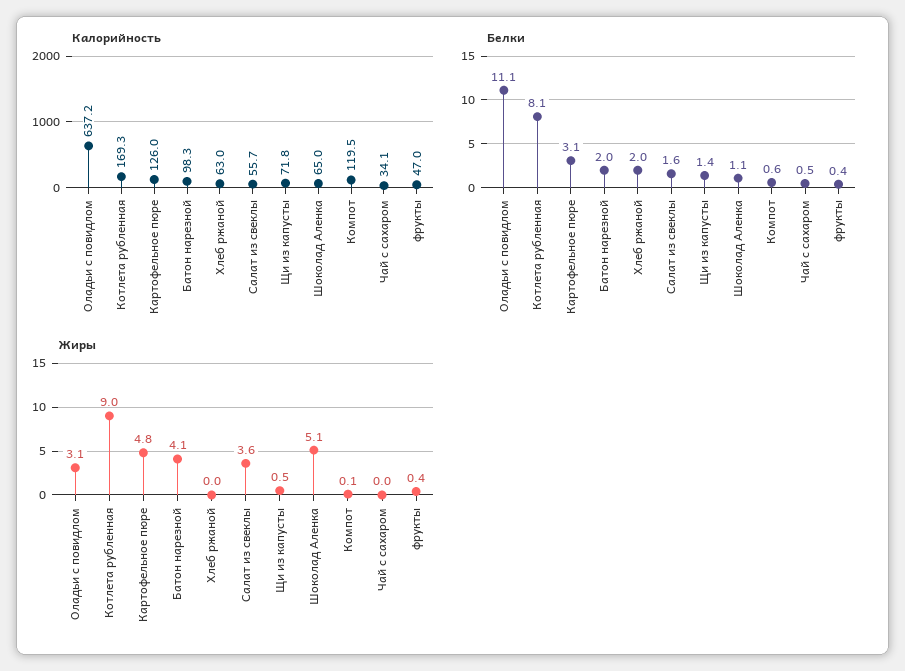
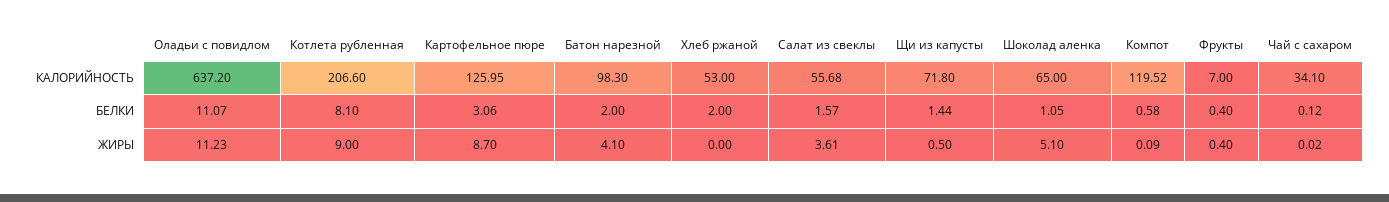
Калорийность, Котлета рубленная: 169.3 -> 206.6
Калорийность, Хлеб ржаной: 63 -> 53
Калорийность, фрукты: 47 -> 7
Белки, Чай с сахаром: 0.5 -> 0.12
Жиры, Оладьи с повидлом: 3.1 -> 11.23
Жиры, Картофельное пюре: 4.8 -> 8.7

